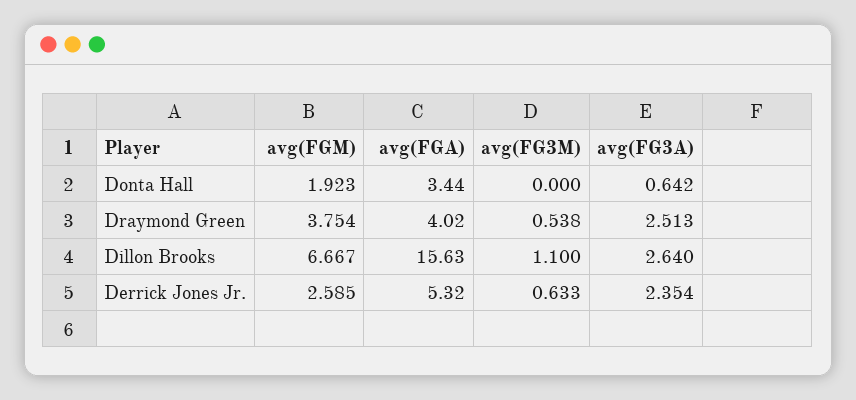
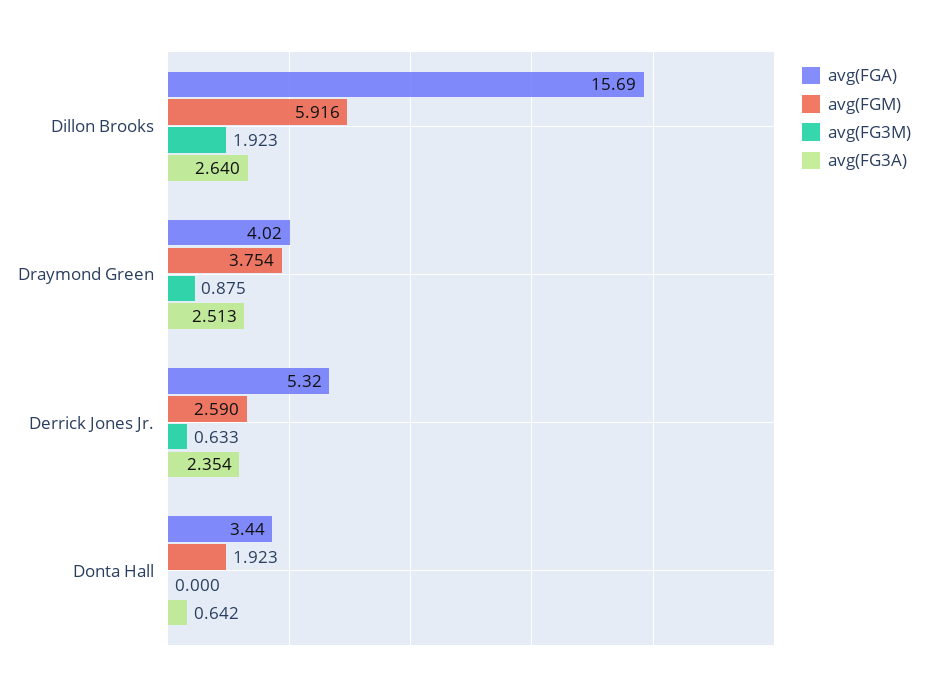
avg(FG3M), Draymond Green: 0.538 -> 0.875
avg(FGM), Dillon Brooks: 6.667 -> 5.916
avg(FGA), Dillon Brooks: 15.63 -> 15.69
avg(FG3M), Dillon Brooks: 1.1 -> 1.923
avg(FGM), Derrick Jones Jr.: 2.585 -> 2.59

